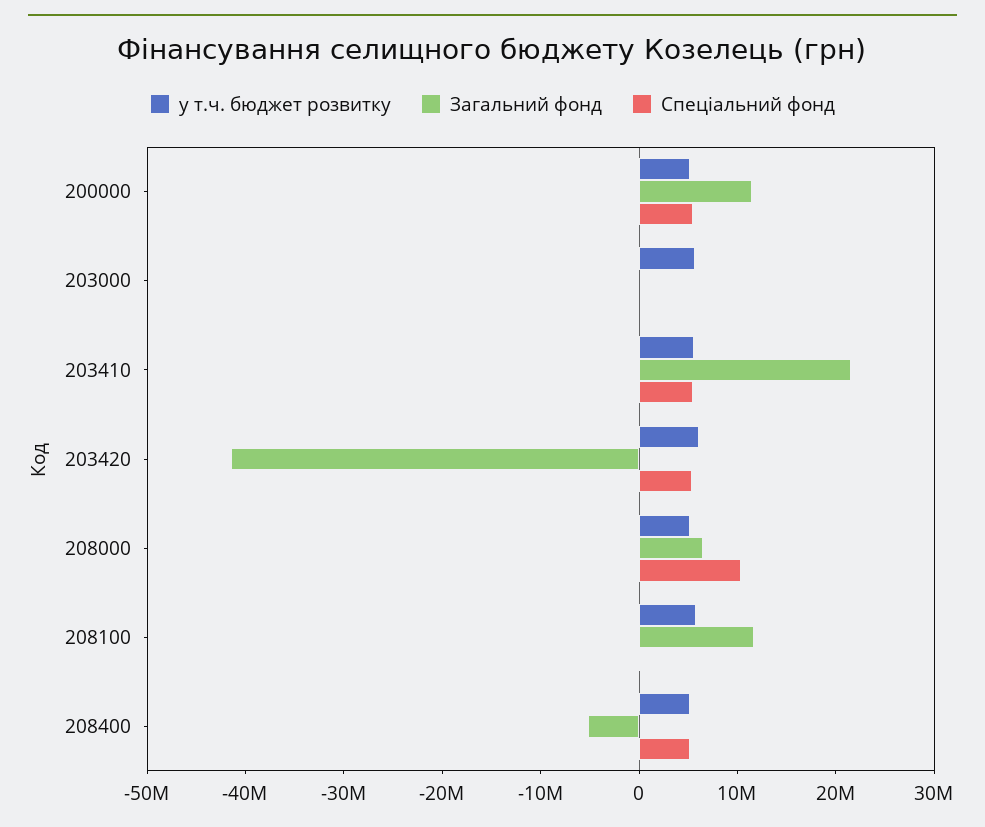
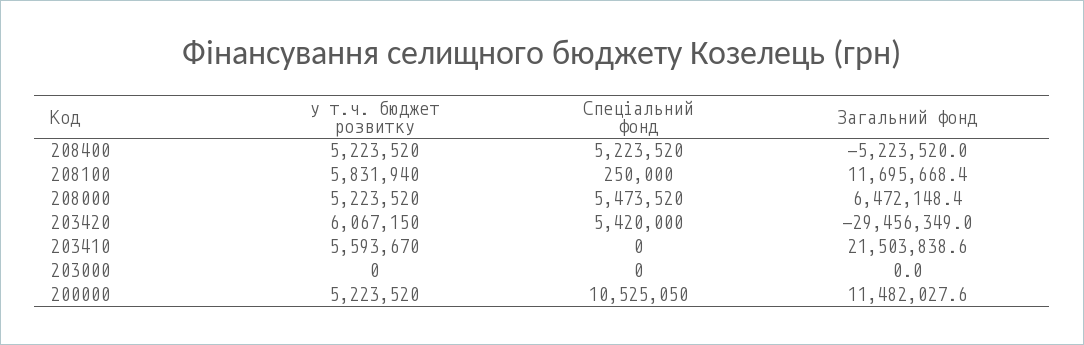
Спеціальний фонд, 200000: 6000000 -> 10525050
у т.ч. бюджет розвитку, 203000: 6000000 -> 0
Спеціальний фонд, 203410: 6000000 -> 0
Загальний фонд, 203420: -42000000 -> -29456349
Спеціальний фонд, 208000: 10000000 -> 5473520

